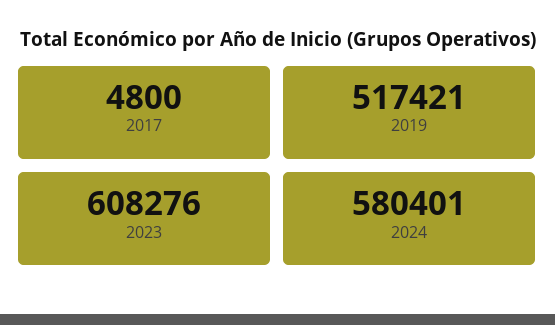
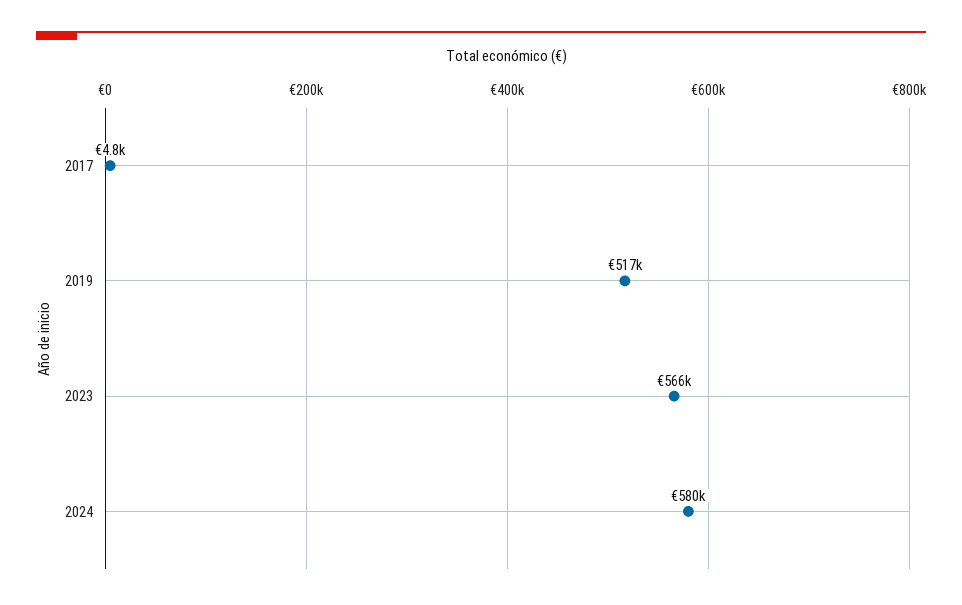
2023: 608276 -> 566000

